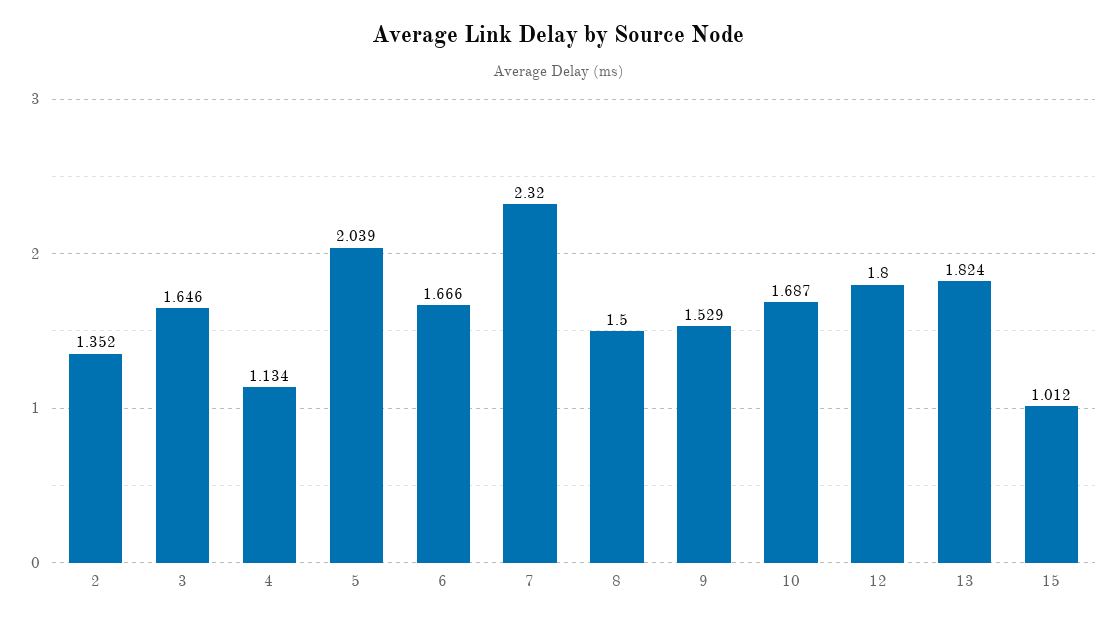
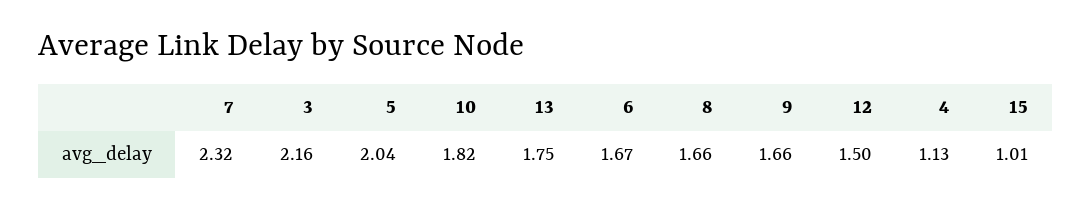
2: 1.352 -> none
3: 1.646 -> 2.16
8: 1.5 -> 1.66
9: 1.529 -> 1.66
10: 1.687 -> 1.82
12: 1.8 -> 1.5
13: 1.824 -> 1.75

